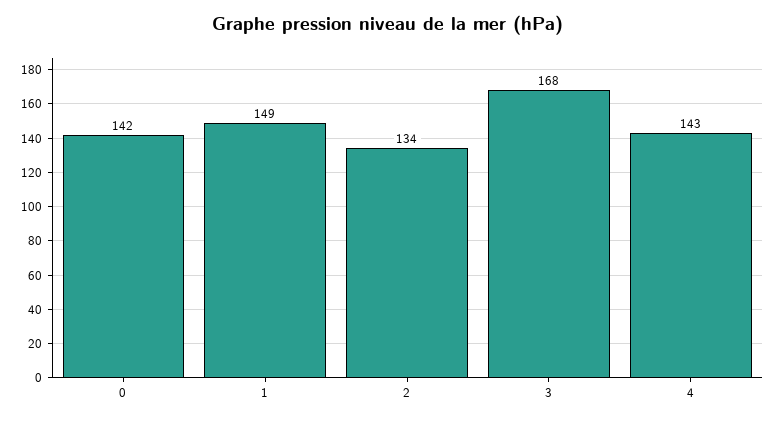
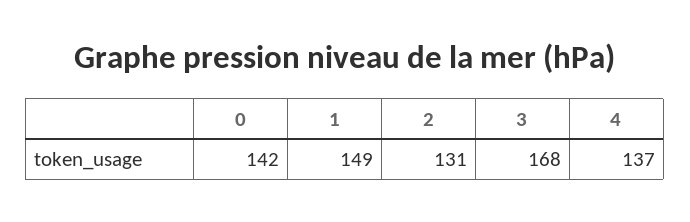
2: 134 -> 131
4: 143 -> 137

